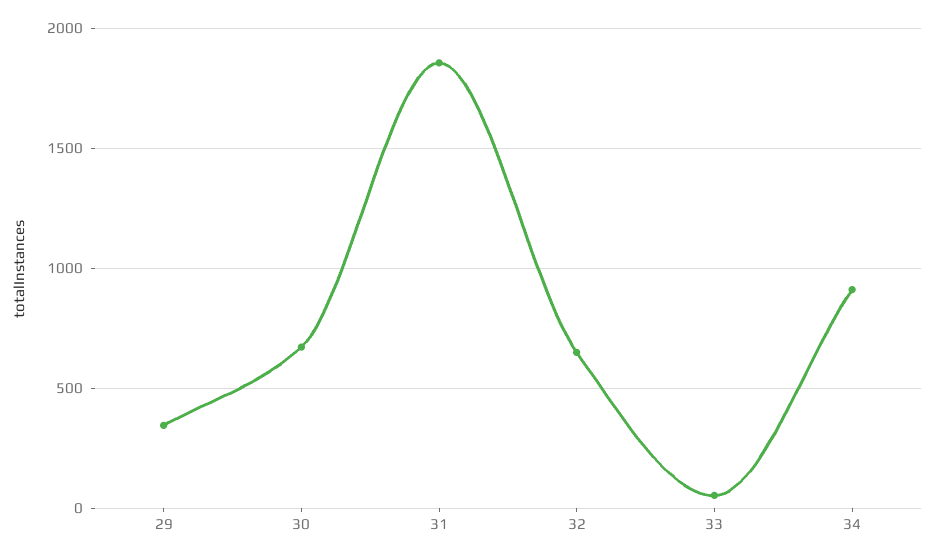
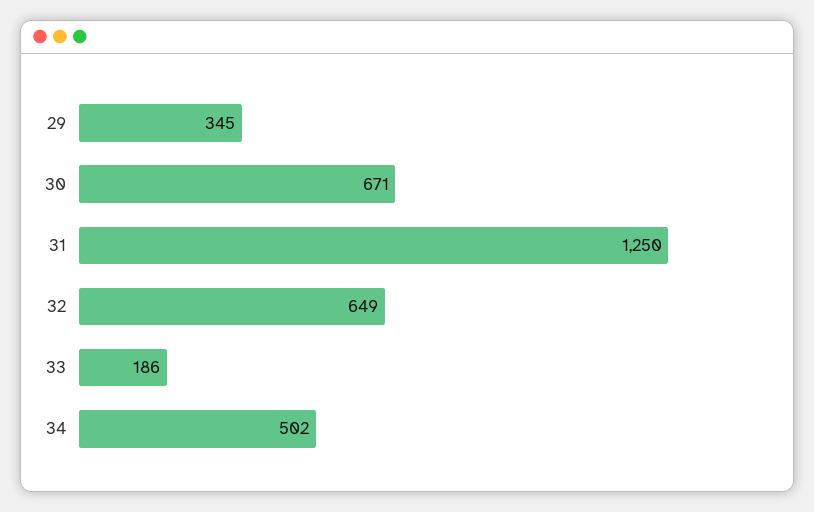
31: 1850 -> 1250
33: 50 -> 186
34: 900 -> 502

